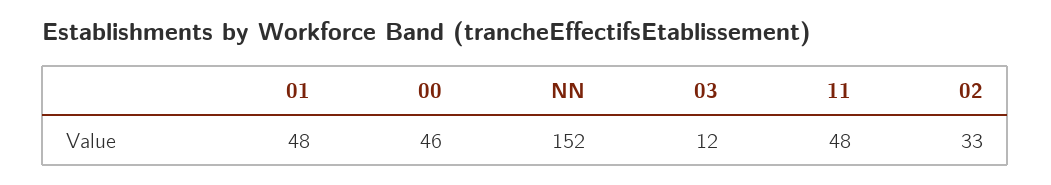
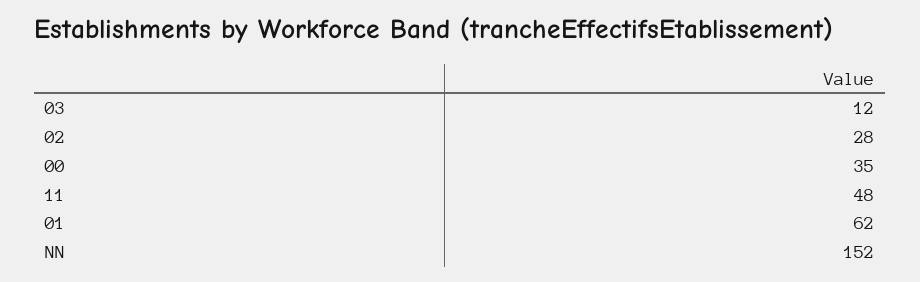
01: 48 -> 62
00: 46 -> 35
02: 33 -> 28

